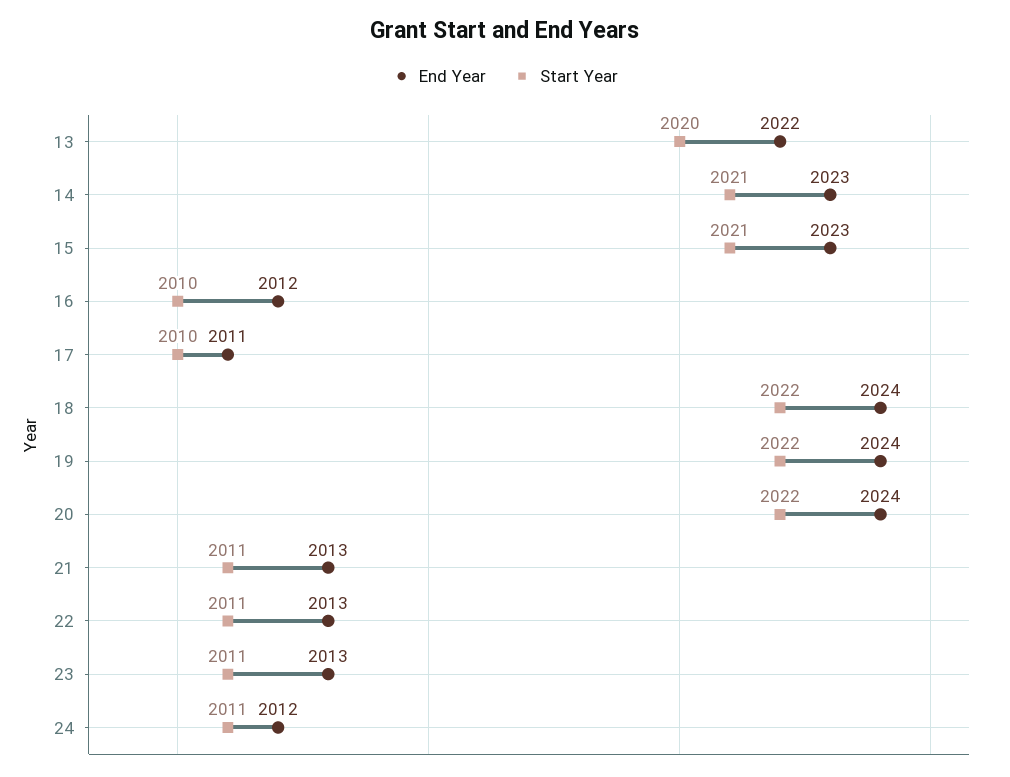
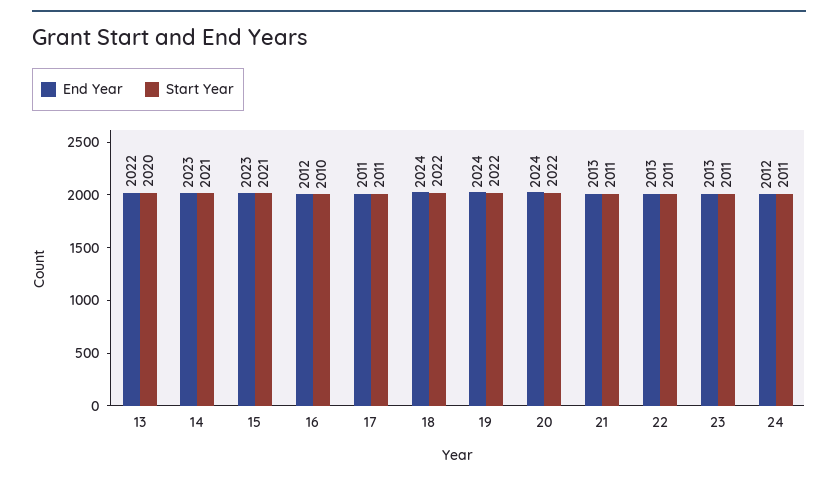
Start Year, 17: 2010 -> 2011

